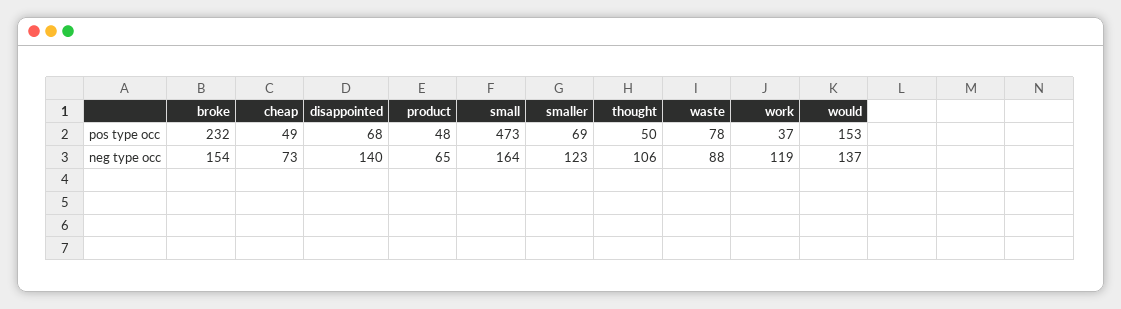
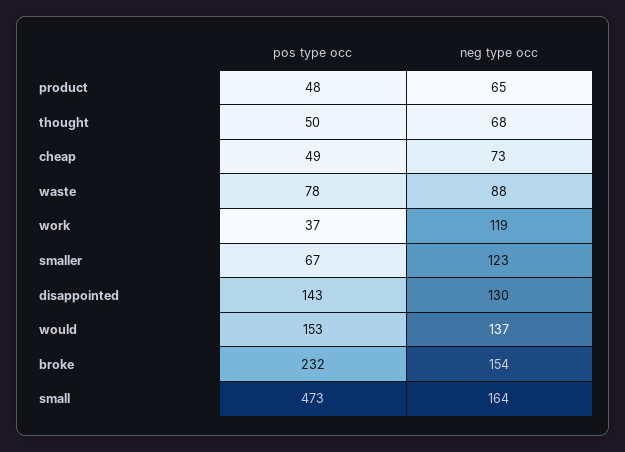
disappointed, pos type occ: 68 -> 143
smaller, pos type occ: 69 -> 67
disappointed, neg type occ: 140 -> 130
thought, neg type occ: 106 -> 68

